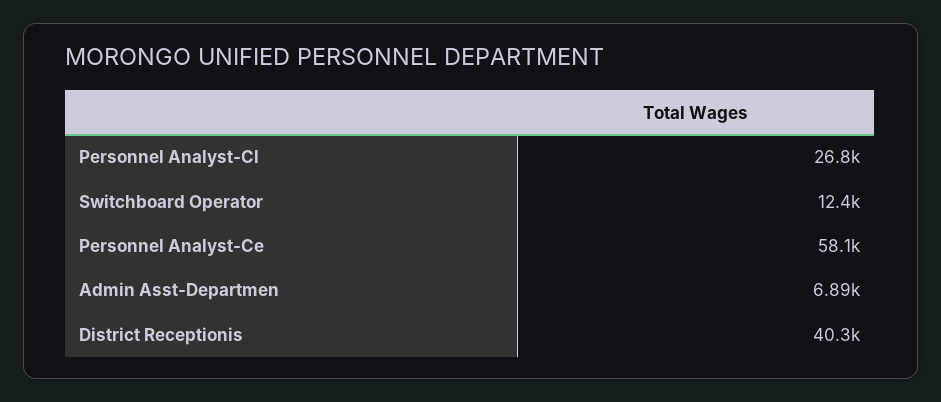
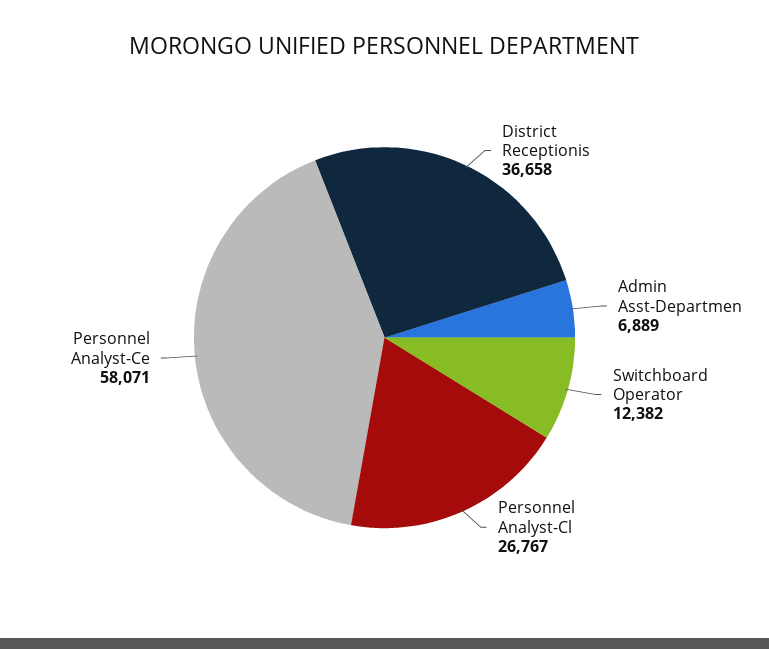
District Receptionis: 40300 -> 36658

